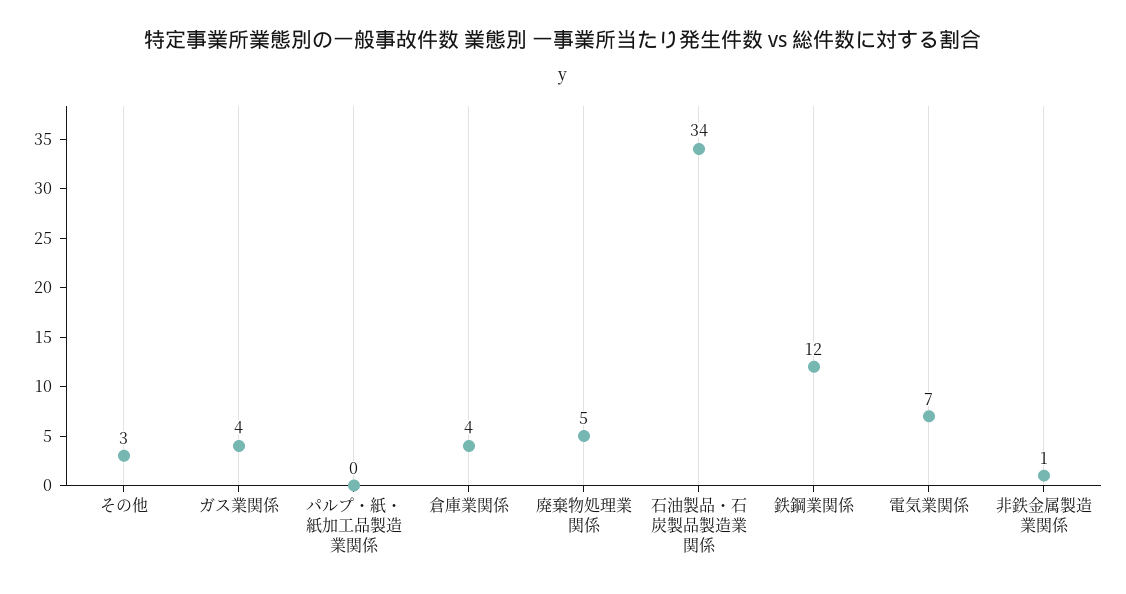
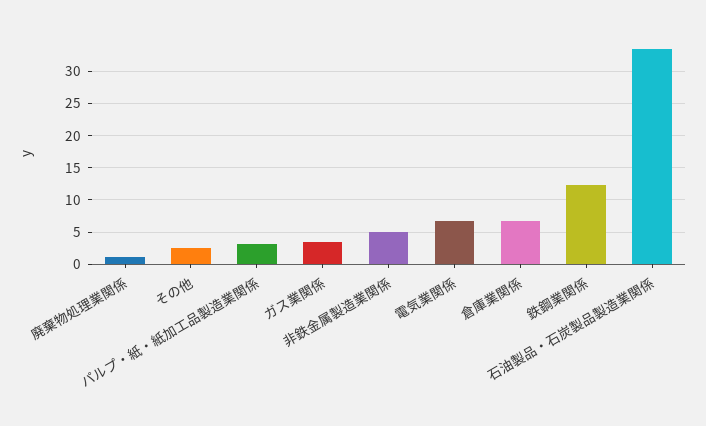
パルプ・紙・紙加工品製造業関係: 0 -> 3
倉庫業関係: 4 -> 7
廃棄物処理業関係: 5 -> 1
非鉄金属製造業関係: 1 -> 5

